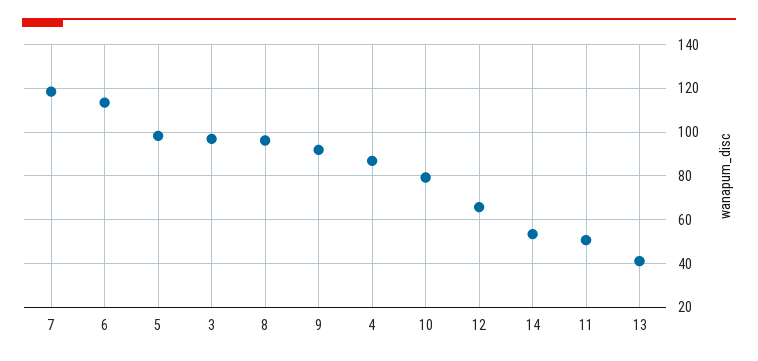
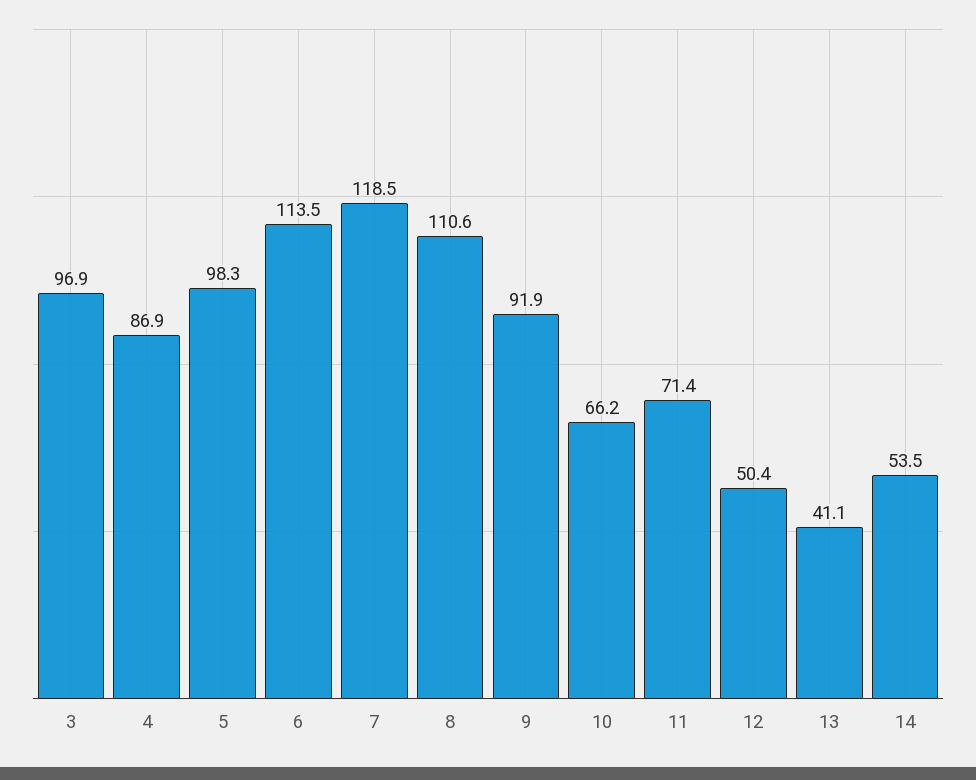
8: 95 -> 110.6
10: 80 -> 66.2
12: 65 -> 50.4
11: 50 -> 71.4

